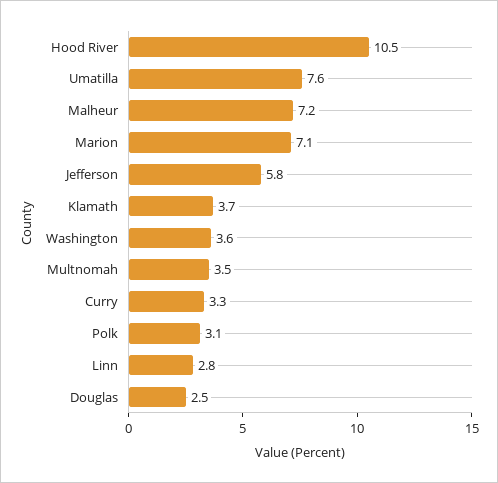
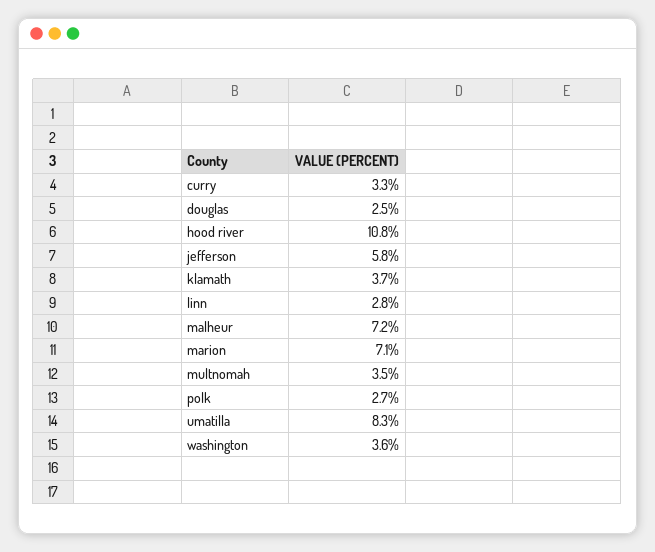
Hood River: 10.5 -> 10.8
Umatilla: 7.6 -> 8.3
Polk: 3.1 -> 2.7

